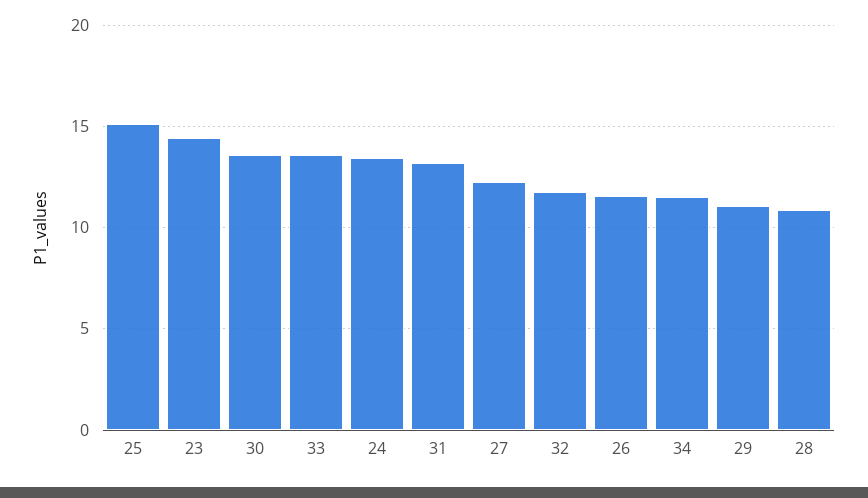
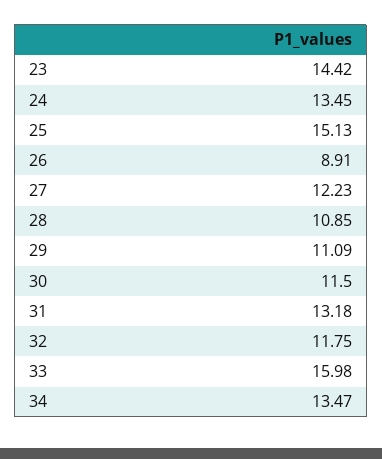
30: 13.5 -> 11.5
33: 13.5 -> 15.98
26: 11.5 -> 8.91
34: 11.5 -> 13.47

